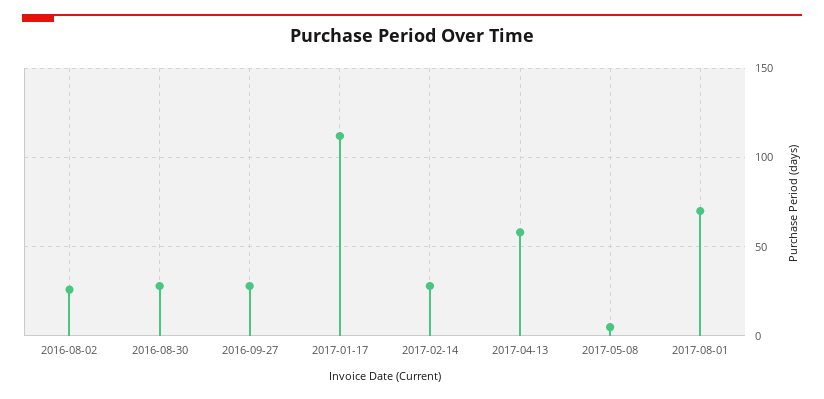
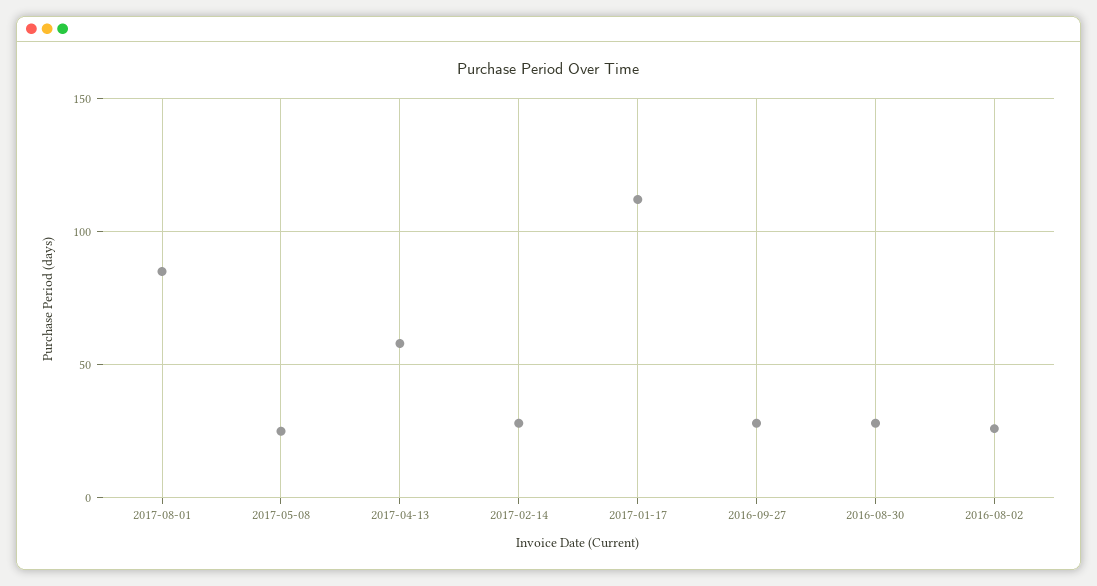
2017-05-08: 5 -> 25
2017-08-01: 70 -> 85

